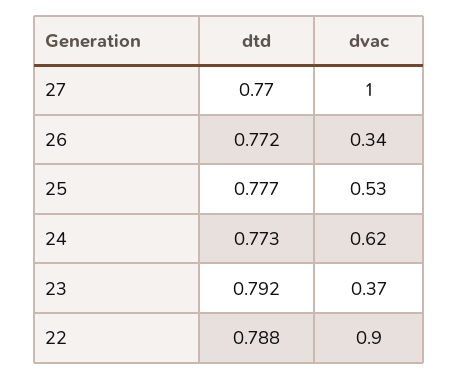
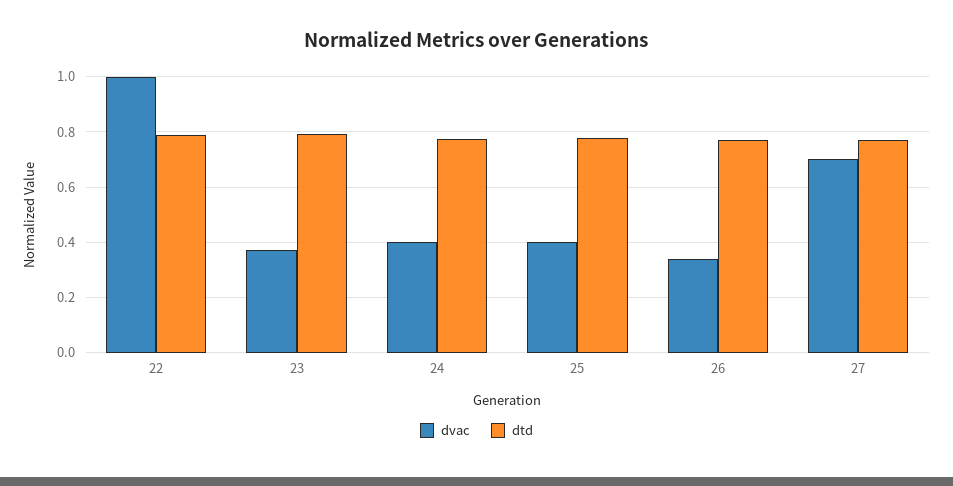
dvac, 27: 1 -> 0.7
dvac, 25: 0.53 -> 0.4
dvac, 24: 0.62 -> 0.4
dvac, 22: 0.9 -> 1

